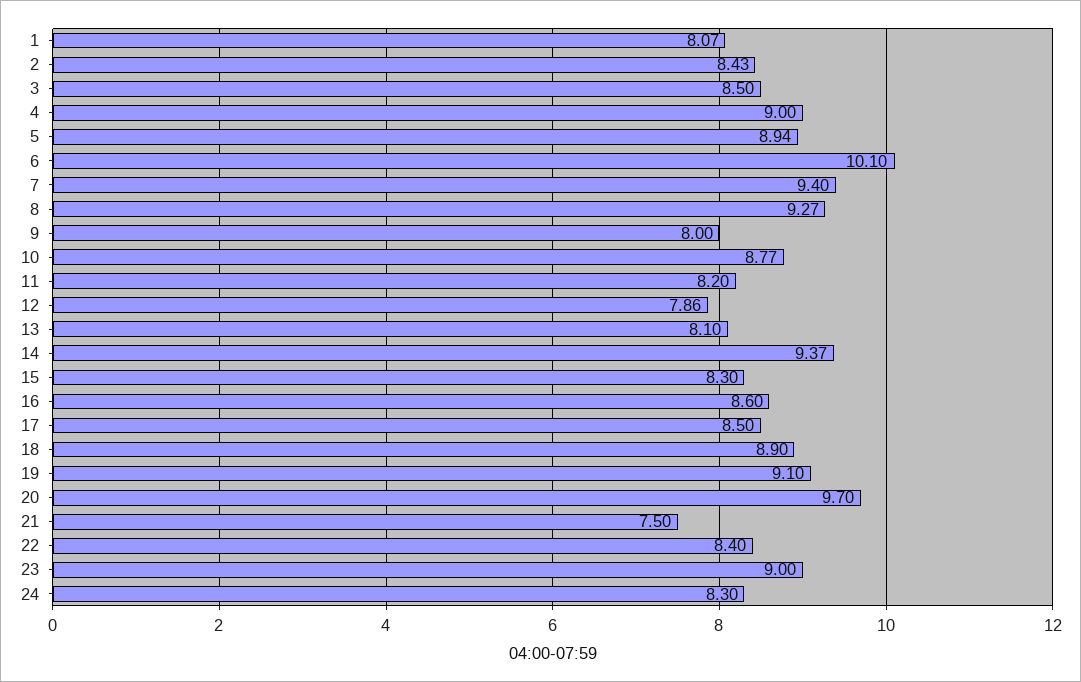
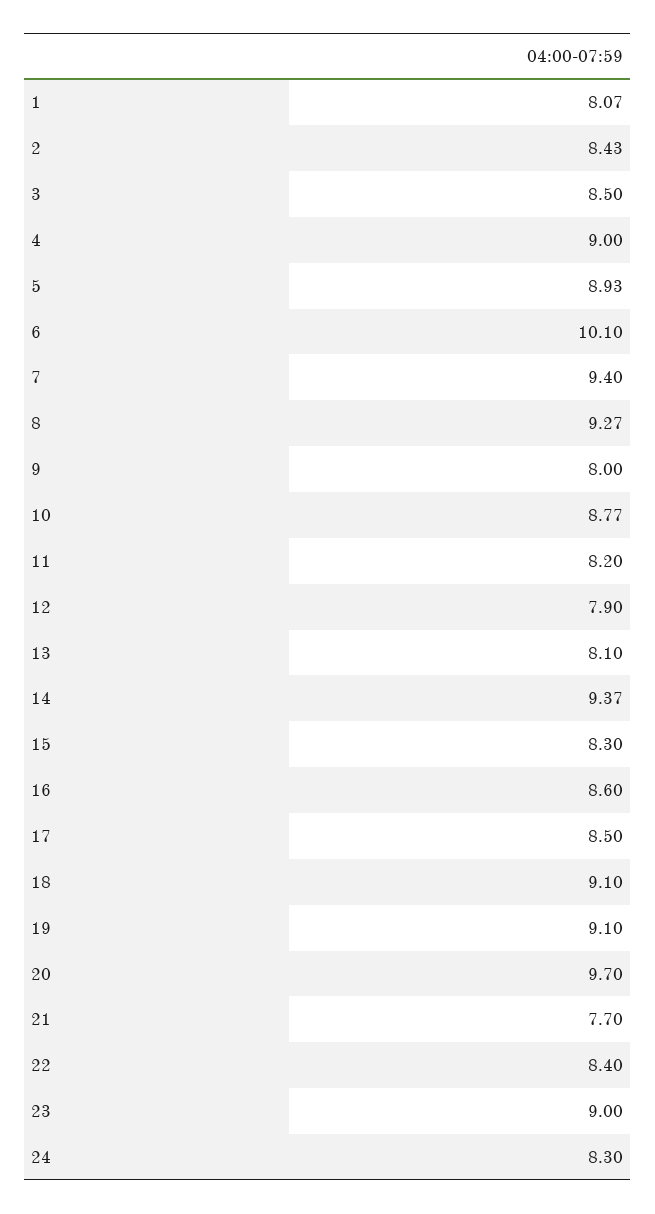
5: 8.94 -> 8.93
12: 7.86 -> 7.9
18: 8.9 -> 9.1
21: 7.5 -> 7.7

